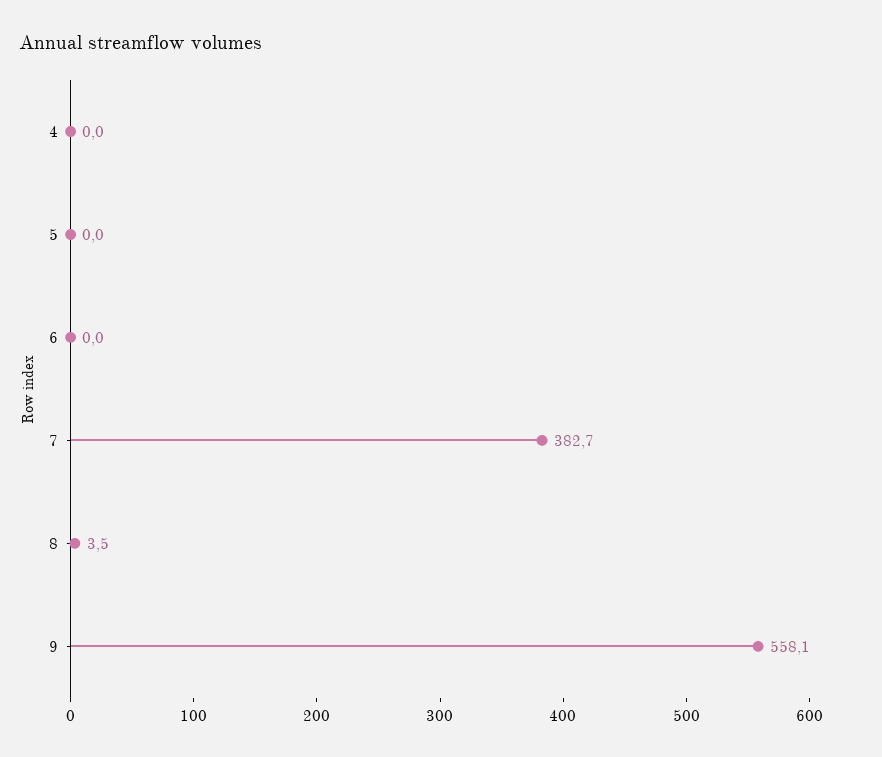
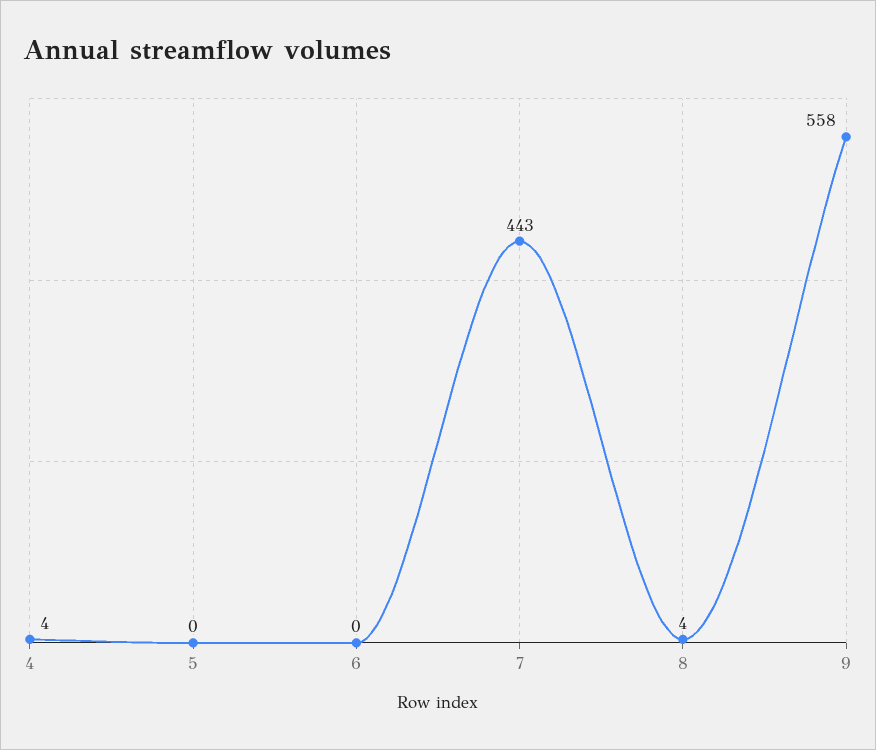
4: 0 -> 4
7: 382.7 -> 443

